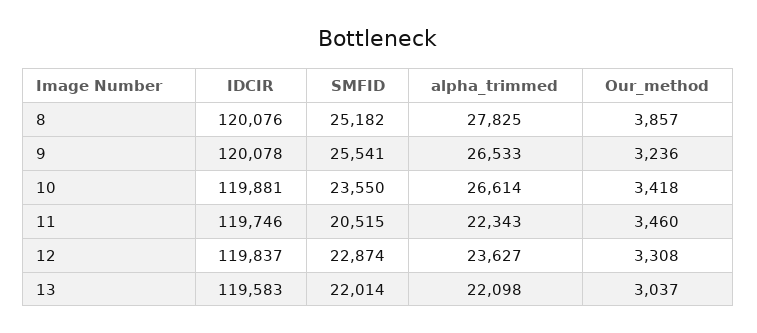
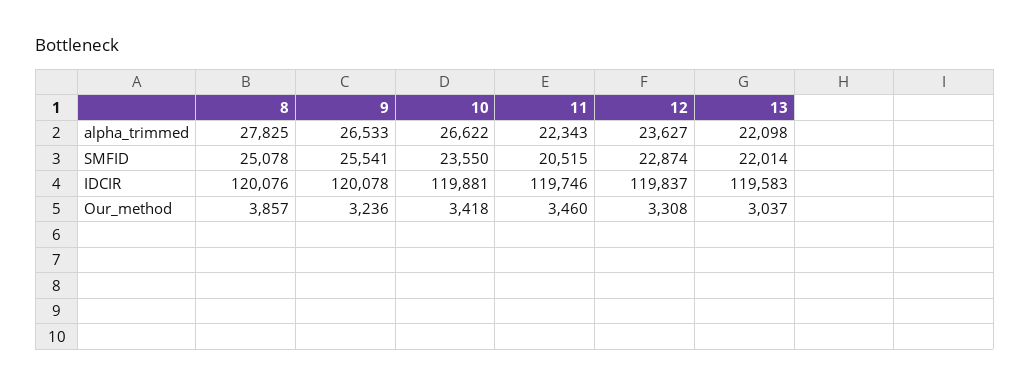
SMFID, 8: 25182 -> 25078
alpha_trimmed, 10: 26614 -> 26622

